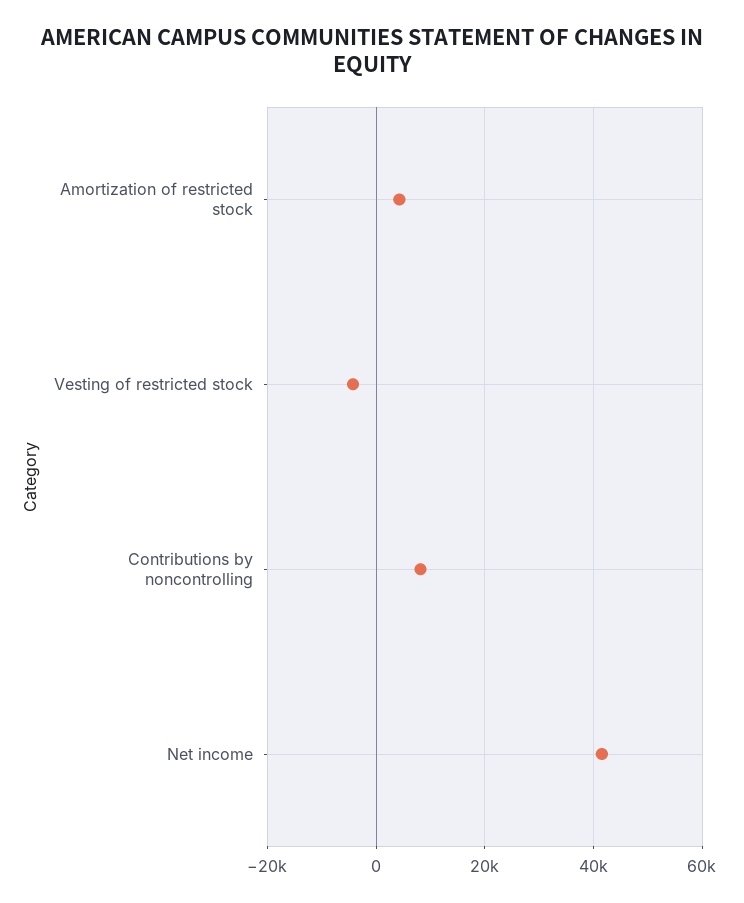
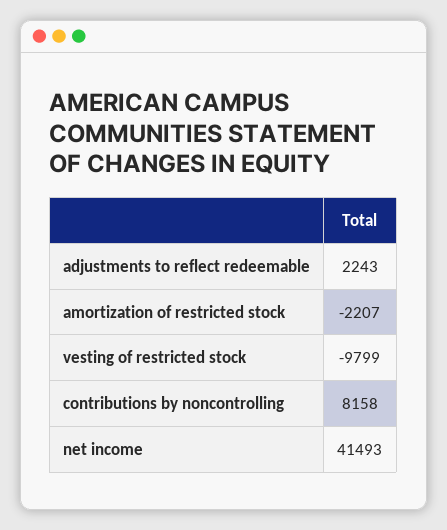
Amortization of restricted stock: 4000 -> -2207
Vesting of restricted stock: -4000 -> -9799
adjustments to reflect redeemable: none -> 2243

